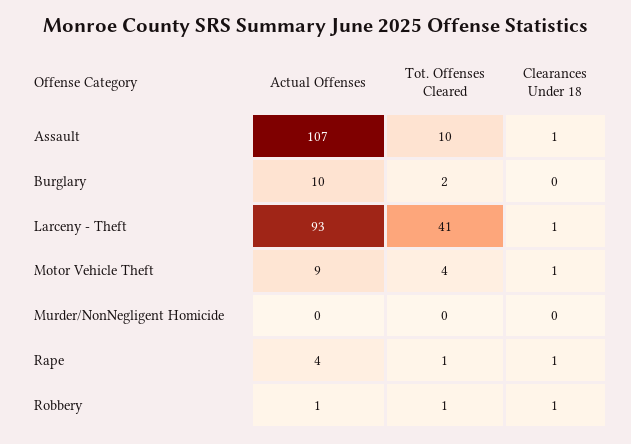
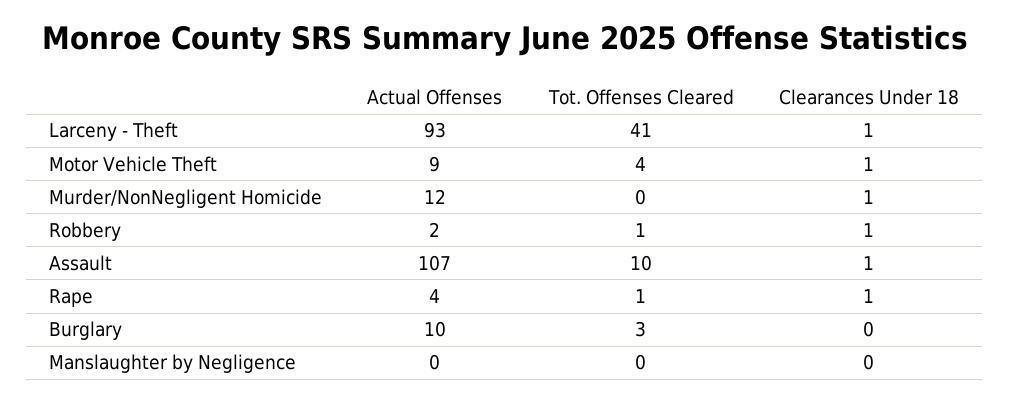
Tot. Offenses Cleared, Burglary: 2 -> 3
Actual Offenses, Murder/NonNegligent Homicide: 0 -> 12
Clearances Under 18, Murder/NonNegligent Homicide: 0 -> 1
Actual Offenses, Robbery: 1 -> 2
Actual Offenses, Manslaughter by Negligence: none -> 0
Tot. Offenses Cleared, Manslaughter by Negligence: none -> 0
Clearances Under 18, Manslaughter by Negligence: none -> 0

